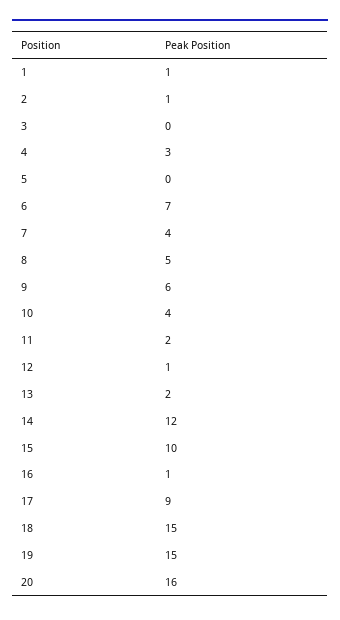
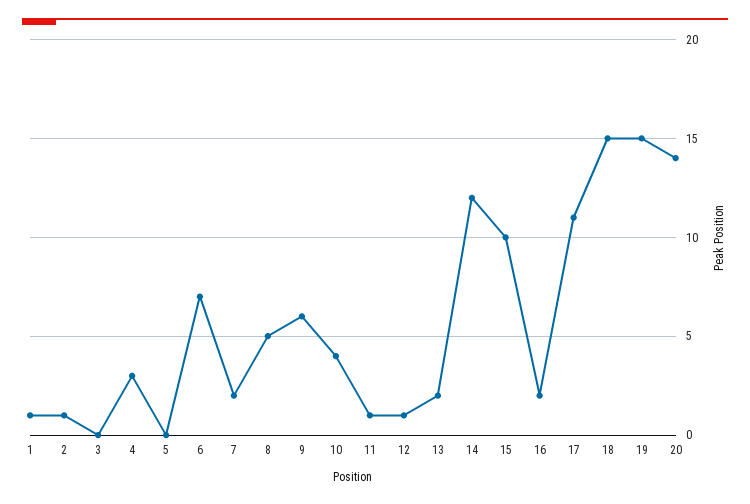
7: 4 -> 2
11: 2 -> 1
16: 1 -> 2
17: 9 -> 11
20: 16 -> 14

